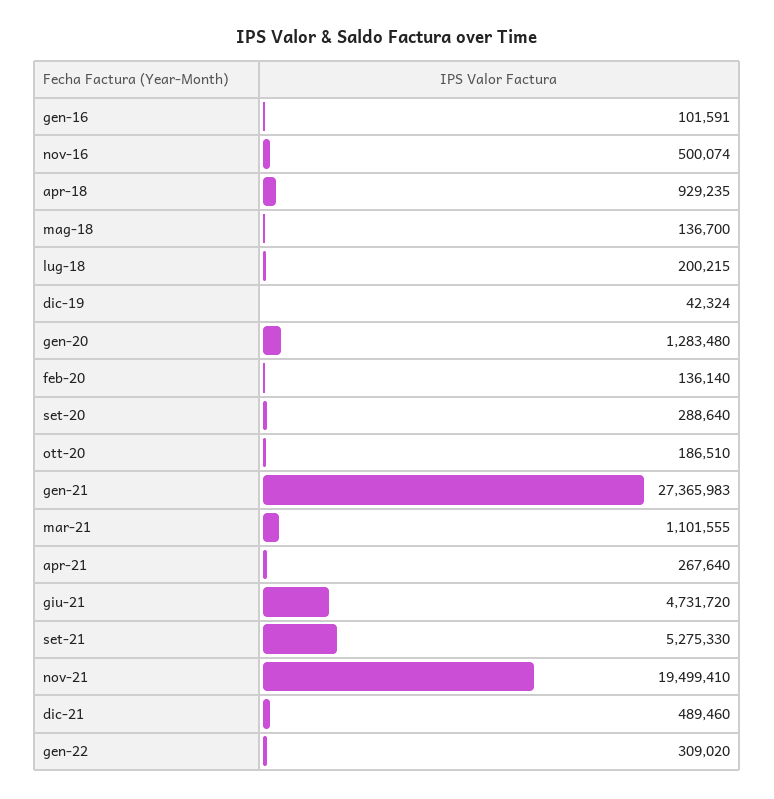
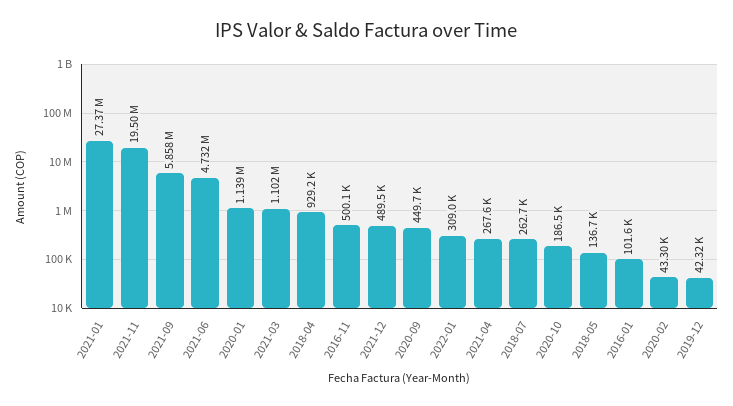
lug-18: 200215 -> 262700
gen-20: 1283480 -> 1139000
feb-20: 136140 -> 43300
set-20: 288640 -> 449700
set-21: 5275330 -> 5858000

